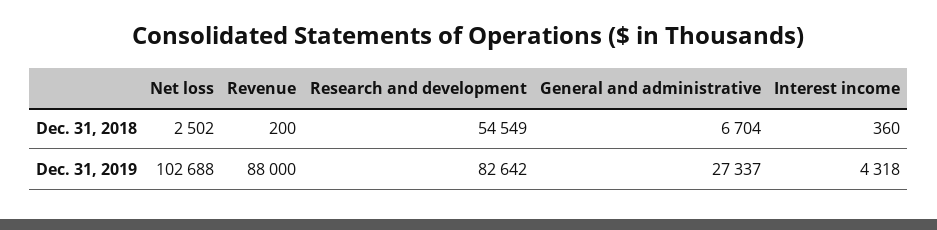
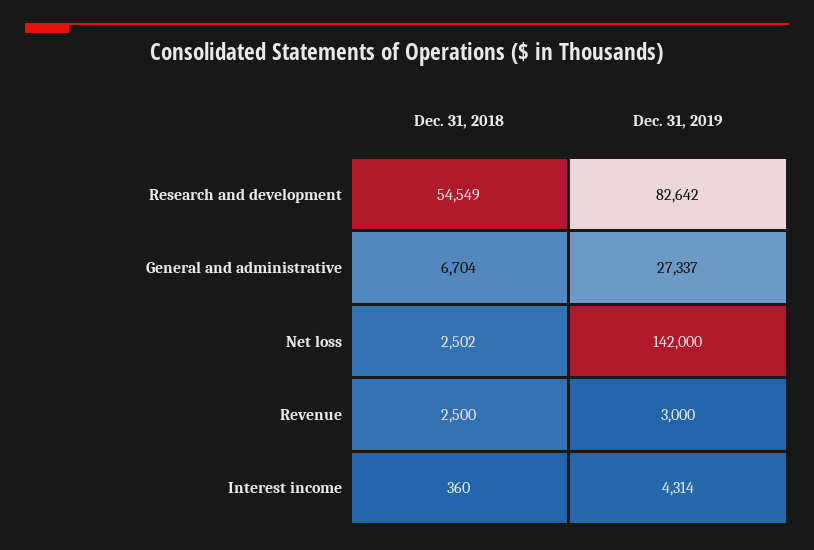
Revenue, Dec. 31, 2018: 200 -> 2500
Net loss, Dec. 31, 2019: 102688 -> 142000
Revenue, Dec. 31, 2019: 88000 -> 3000
Interest income, Dec. 31, 2019: 4318 -> 4314

